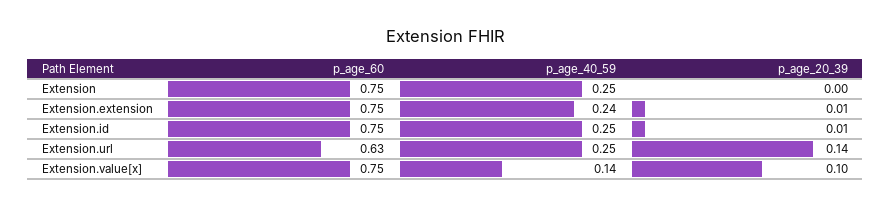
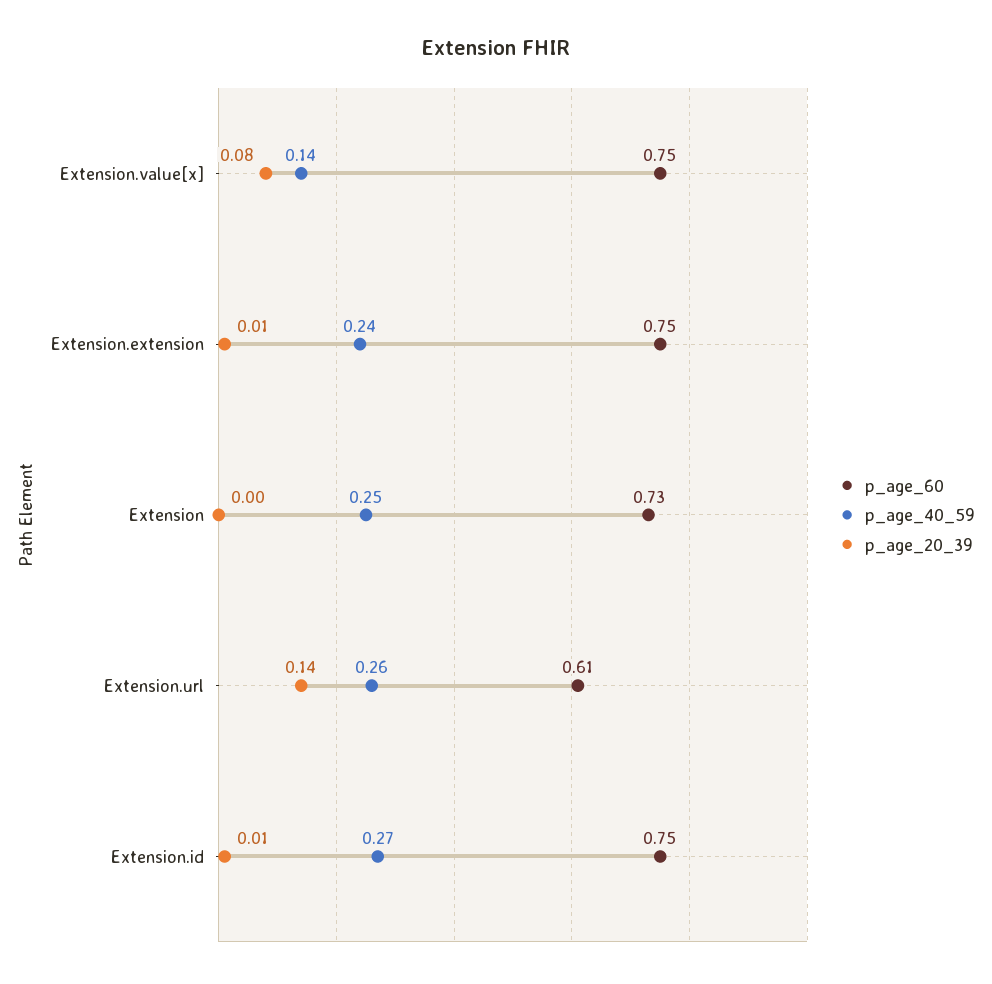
p_age_60, Extension: 0.75 -> 0.73
p_age_40_59, Extension.id: 0.25 -> 0.27
p_age_60, Extension.url: 0.63 -> 0.61
p_age_40_59, Extension.url: 0.25 -> 0.26
p_age_20_39, Extension.value[x]: 0.1 -> 0.08

